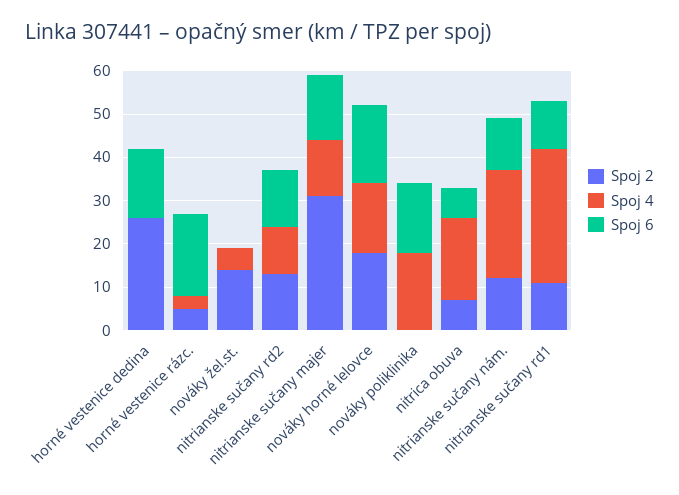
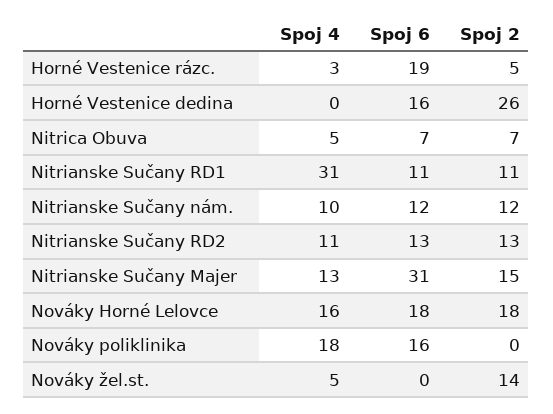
Spoj 2, nitrianske sučany majer: 30 -> 15
Spoj 6, nitrianske sučany majer: 15 -> 31
Spoj 4, nitrica obuva: 20 -> 5
Spoj 4, nitrianske sučany nám.: 25 -> 10

